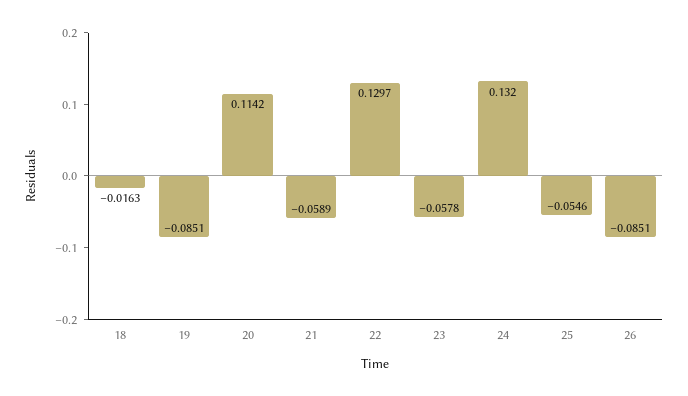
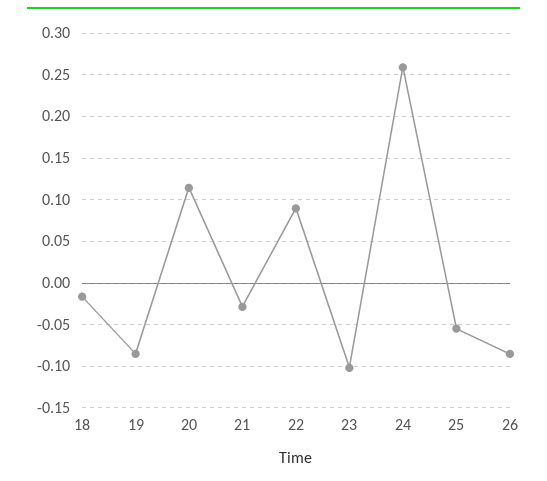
21: -0.0589 -> -0.03
22: 0.1297 -> 0.09
23: -0.0578 -> -0.1
24: 0.132 -> 0.26

